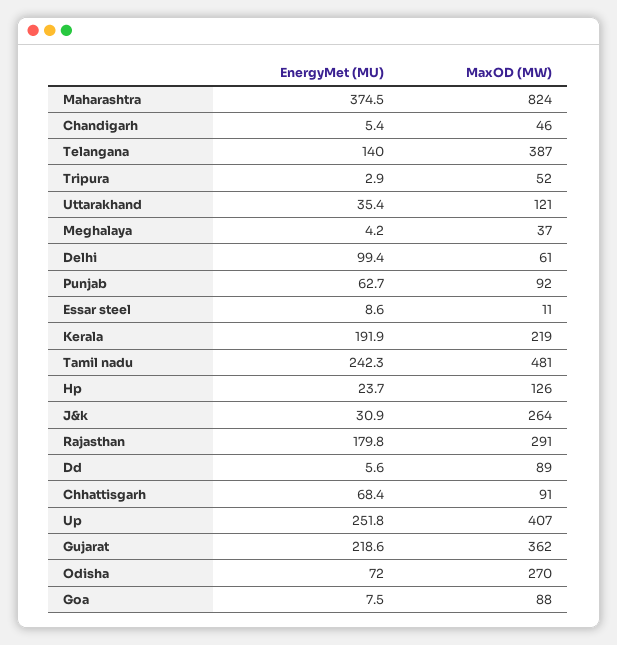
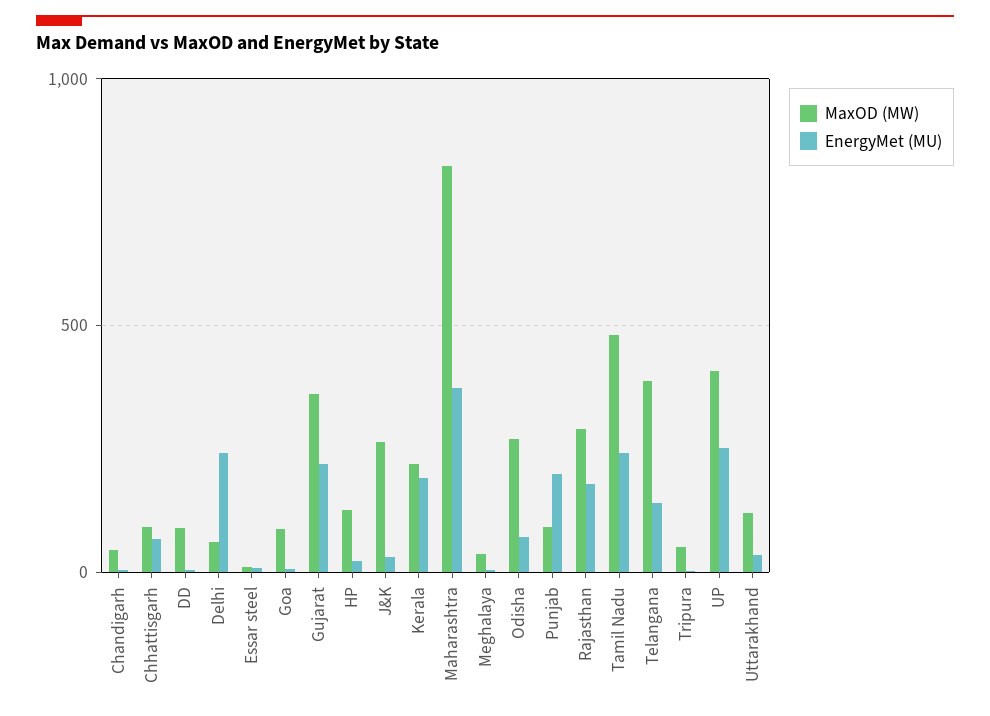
EnergyMet (MU), Delhi: 99.4 -> 250
EnergyMet (MU), Punjab: 62.7 -> 200

